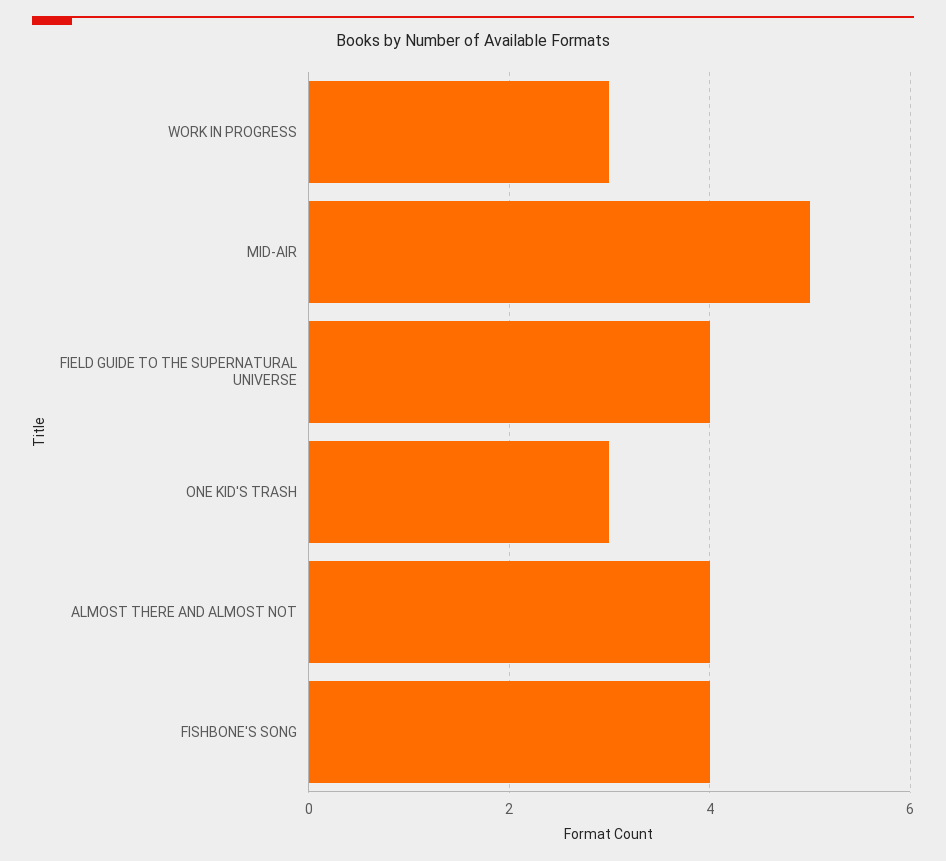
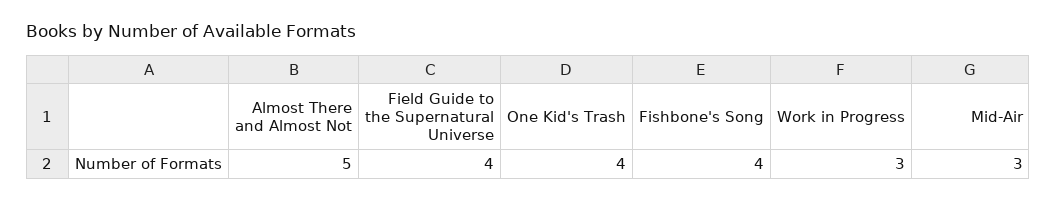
MID-AIR: 5 -> 3
ONE KID'S TRASH: 3 -> 4
ALMOST THERE AND ALMOST NOT: 4 -> 5

